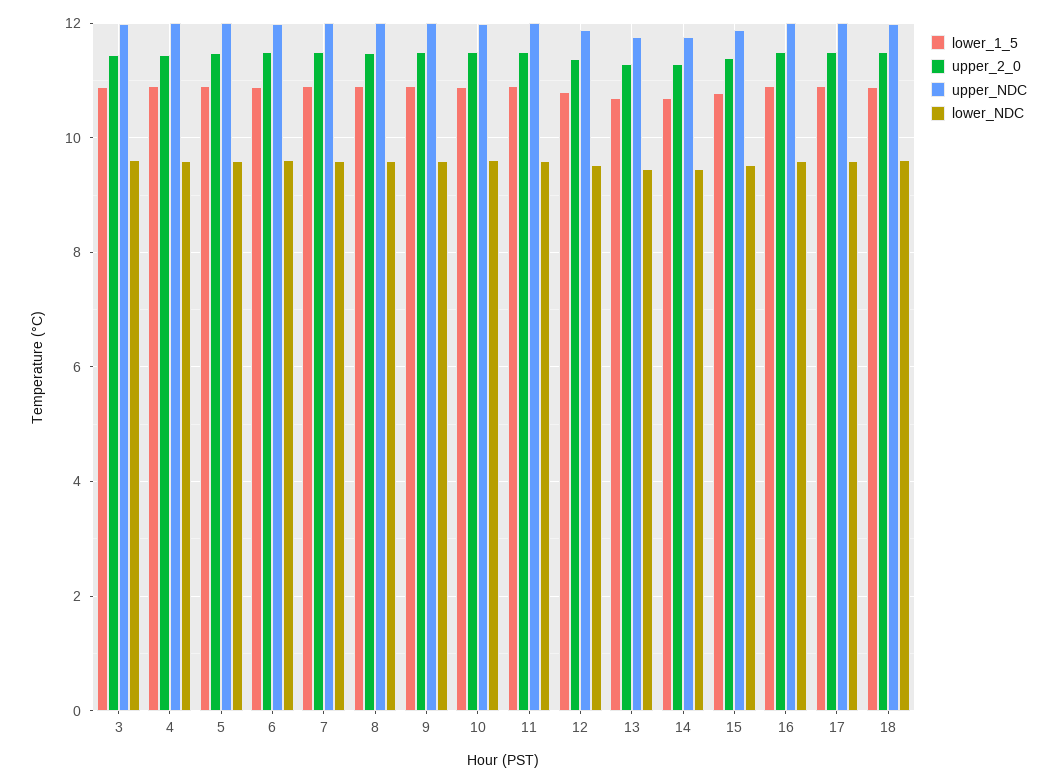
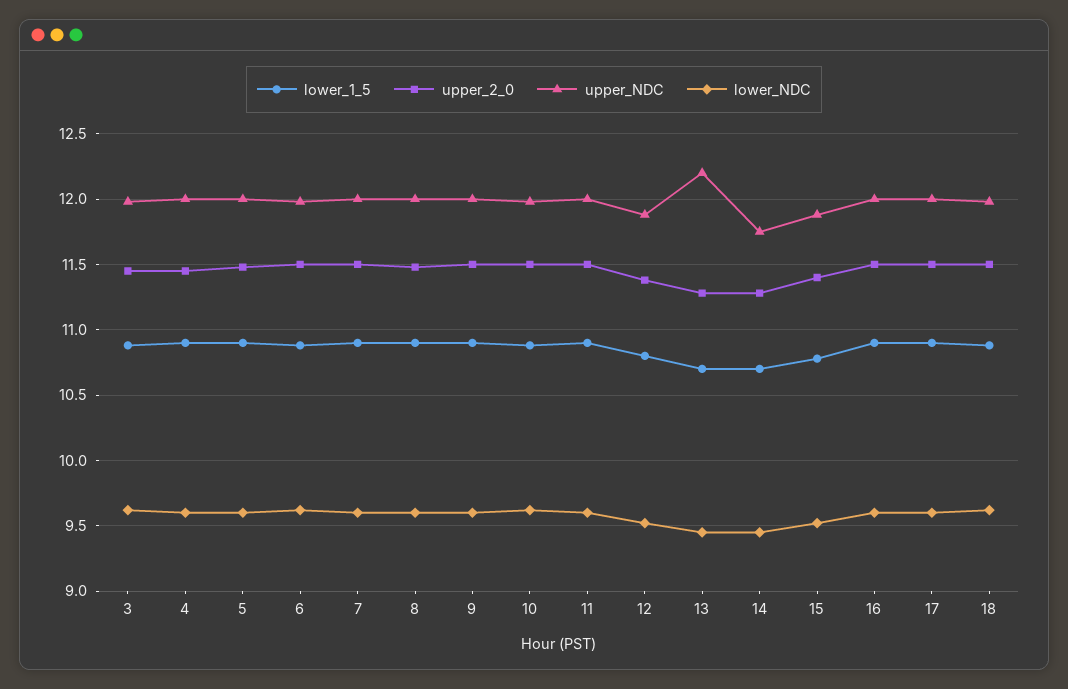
upper_NDC, 13: 11.8 -> 12.2

